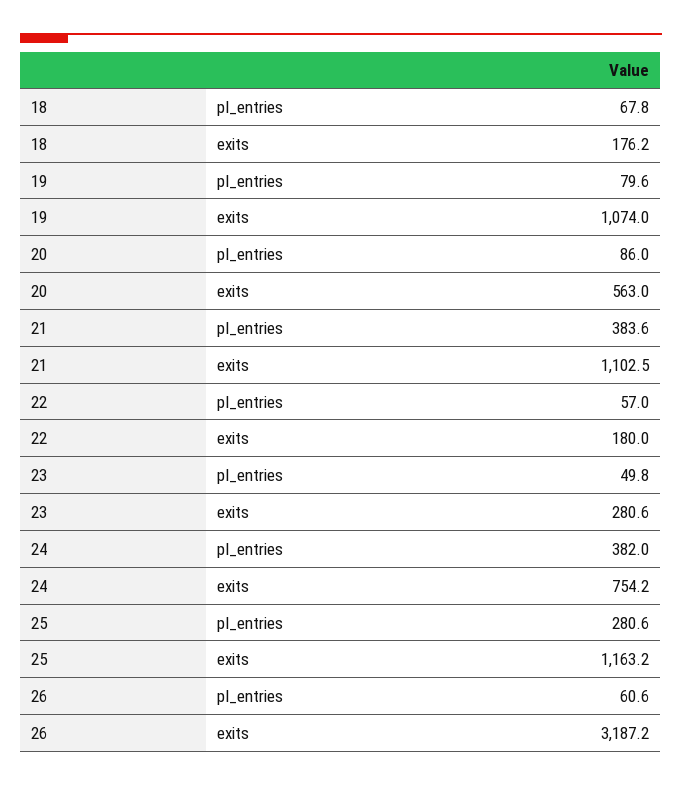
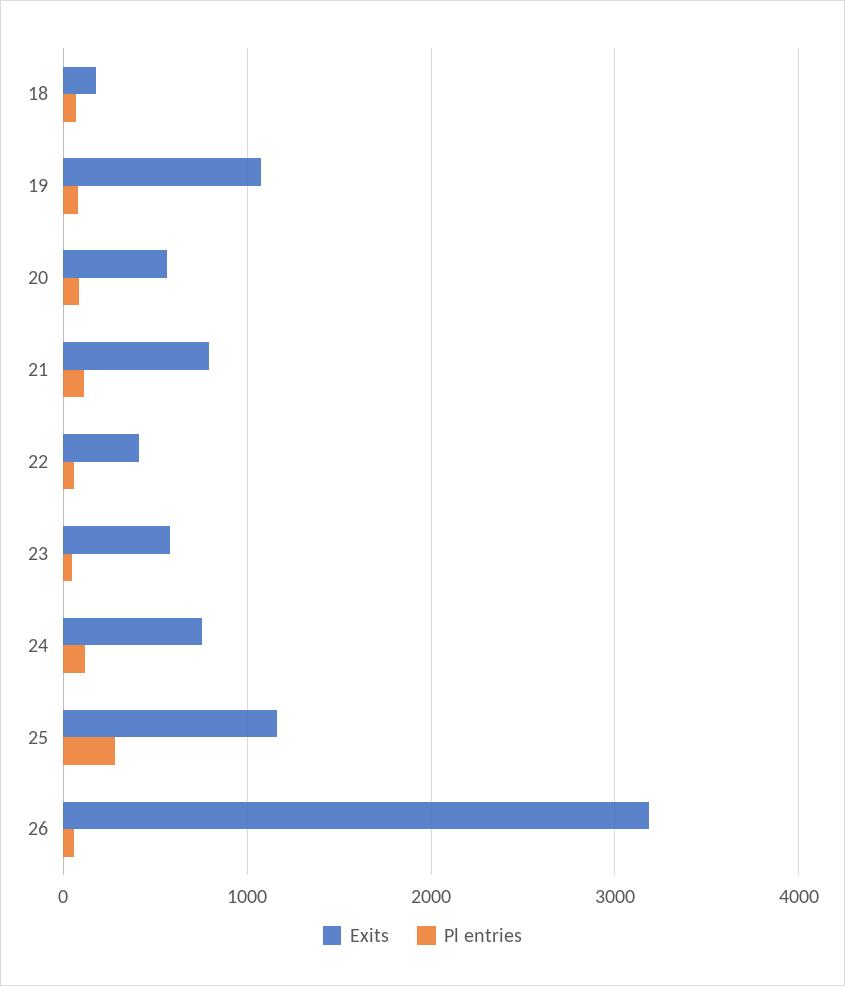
pl_entries, 21: 383.6 -> 100
exits, 21: 1102.5 -> 800
exits, 22: 180 -> 400
exits, 23: 280.6 -> 600
pl_entries, 24: 382 -> 100

